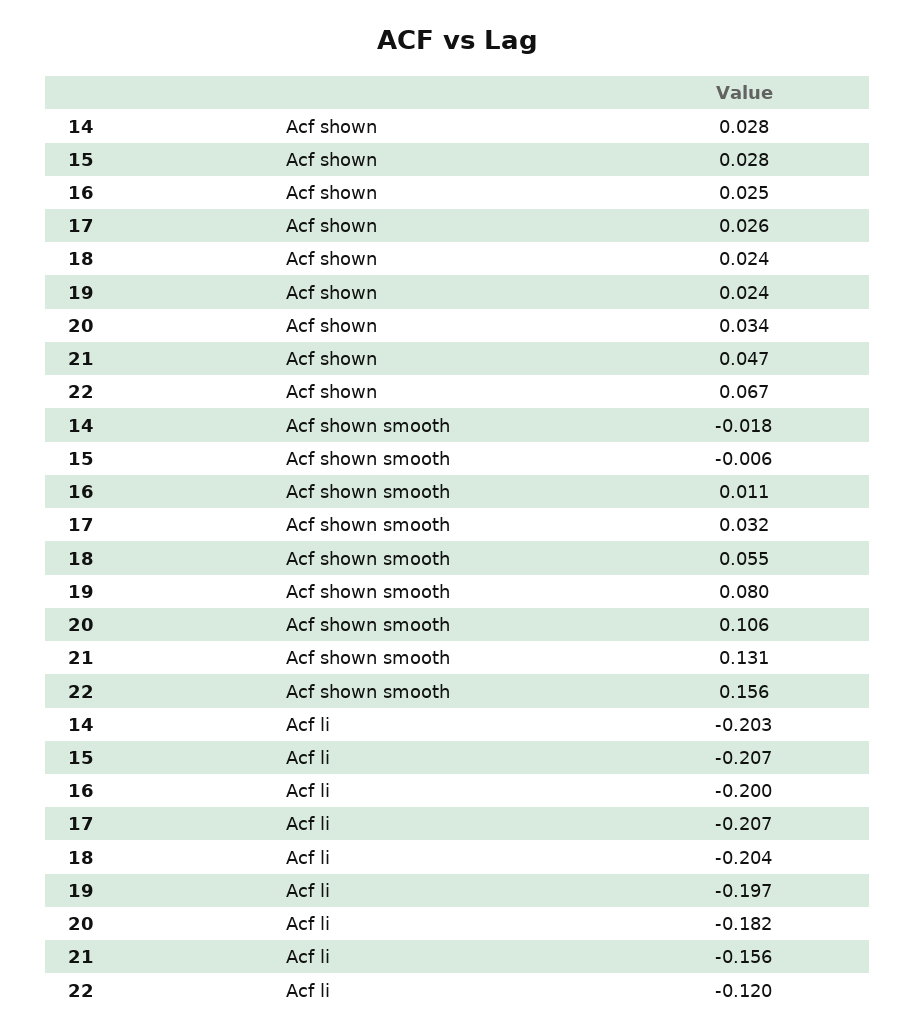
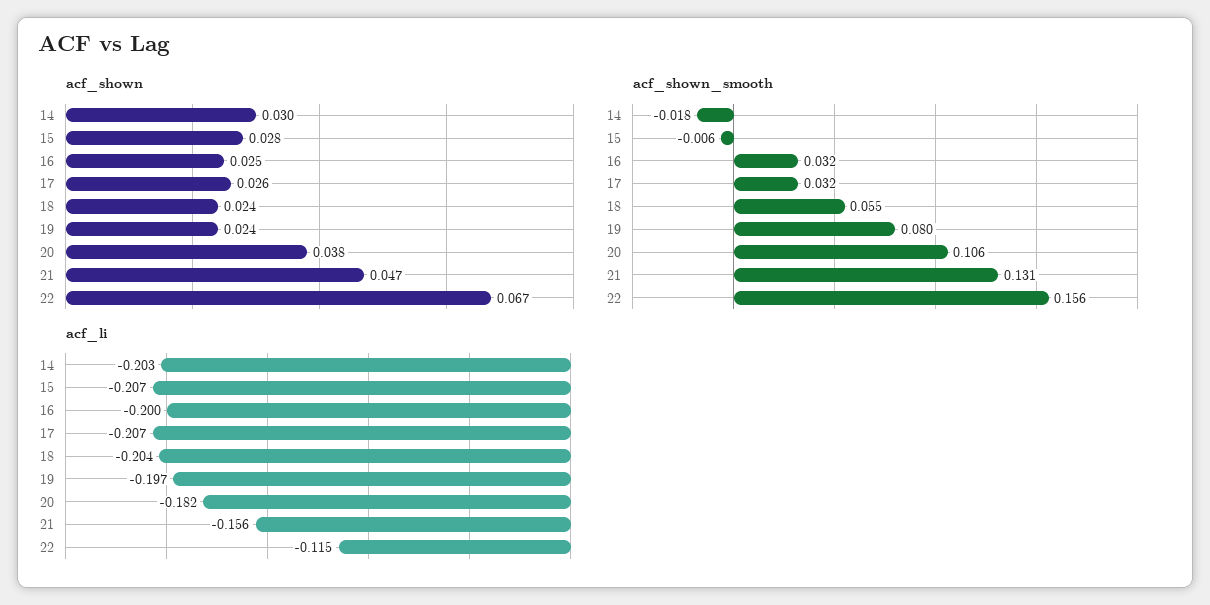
Acf shown, 14: 0.028 -> 0.03
Acf shown, 20: 0.034 -> 0.038
Acf shown smooth, 16: 0.011 -> 0.032
Acf li, 22: -0.12 -> -0.115

